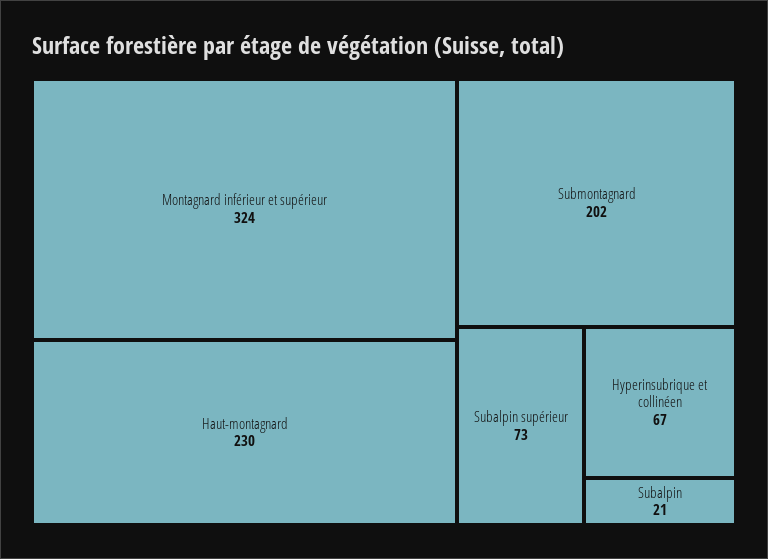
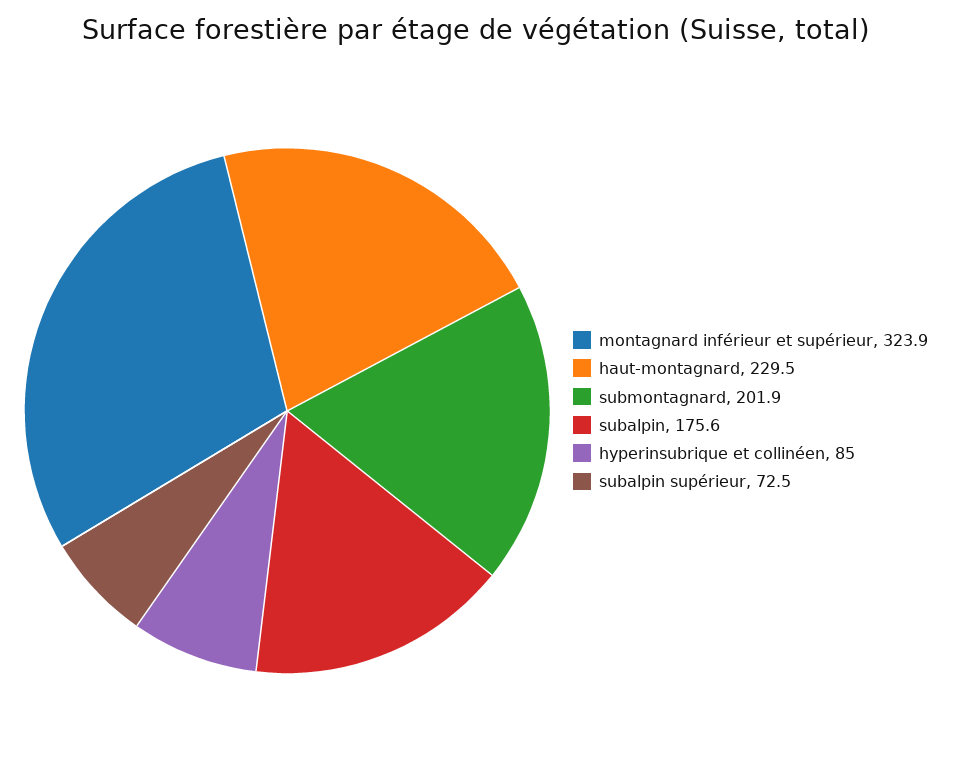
Hyperinsubrique et collinéen: 67 -> 85
Subalpin: 21 -> 175.6

